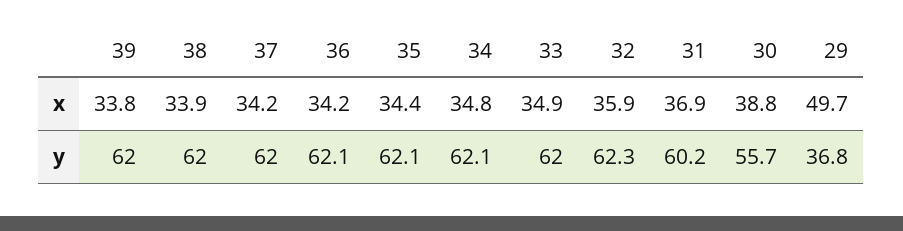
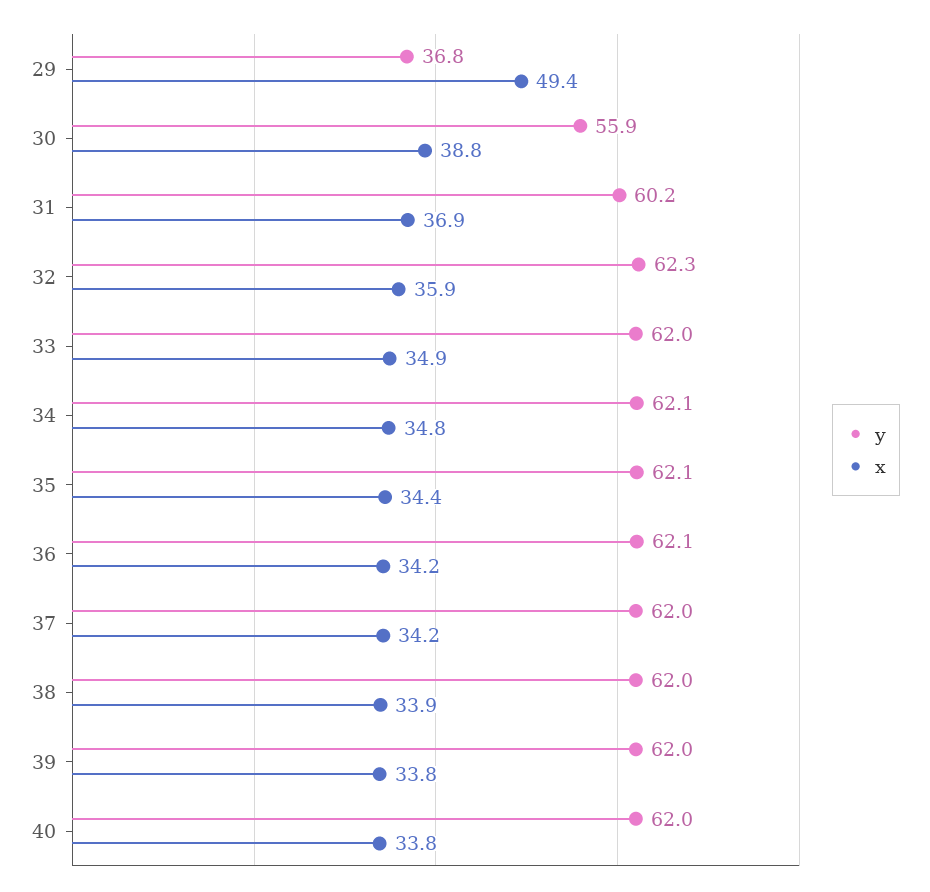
x, 29: 49.7 -> 49.4
y, 30: 55.7 -> 55.9
y, 40: none -> 62
x, 40: none -> 33.8

